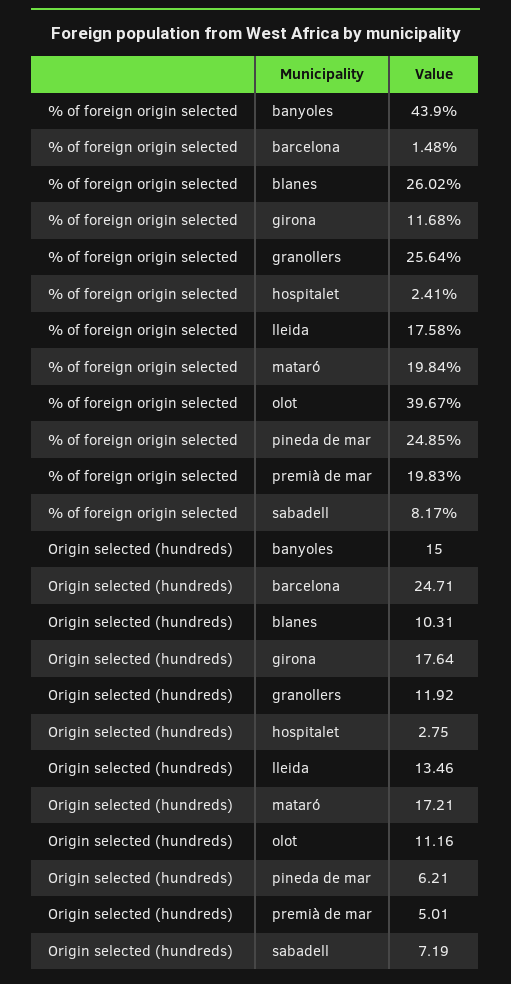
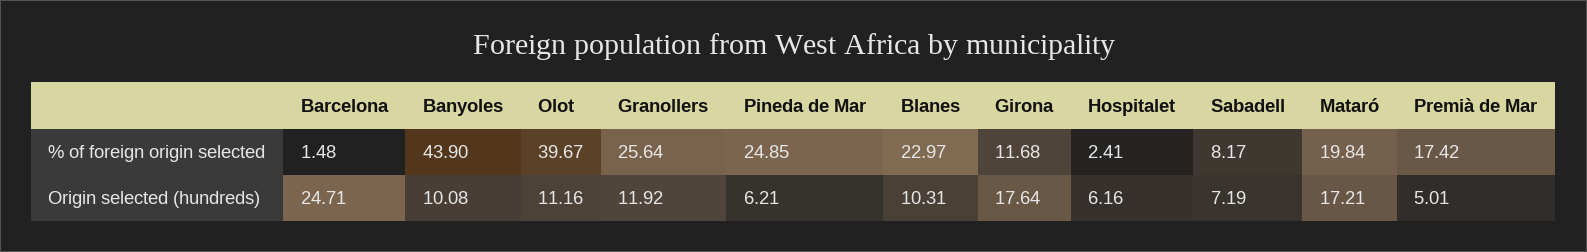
% of foreign origin selected, blanes: 26.02 -> 22.97
% of foreign origin selected, lleida: 17.58 -> none
% of foreign origin selected, premià de mar: 19.83 -> 17.42
Origin selected (hundreds), banyoles: 15 -> 10.08
Origin selected (hundreds), hospitalet: 2.75 -> 6.16
Origin selected (hundreds), lleida: 13.46 -> none

